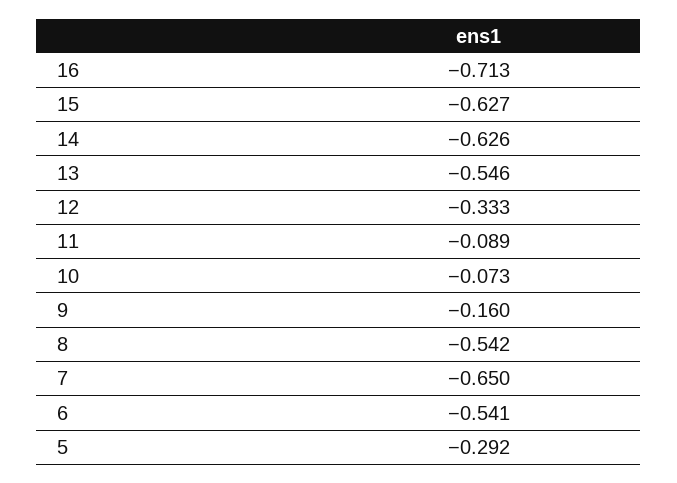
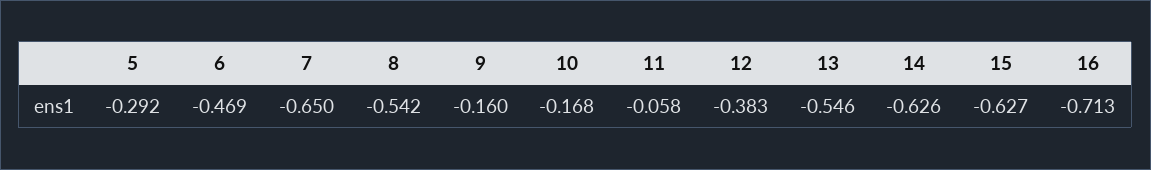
12: -0.333 -> -0.383
11: -0.089 -> -0.058
10: -0.073 -> -0.168
6: -0.541 -> -0.469

